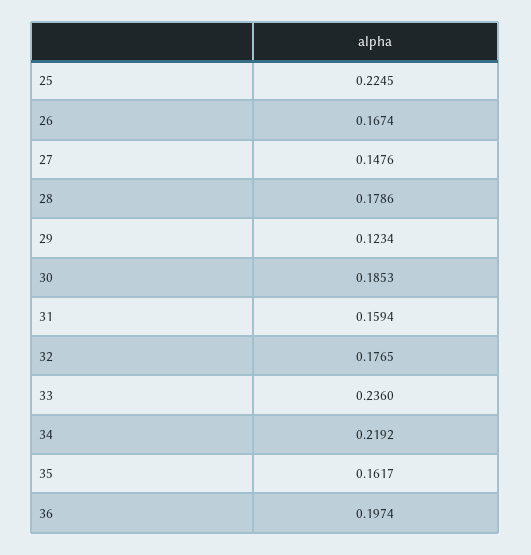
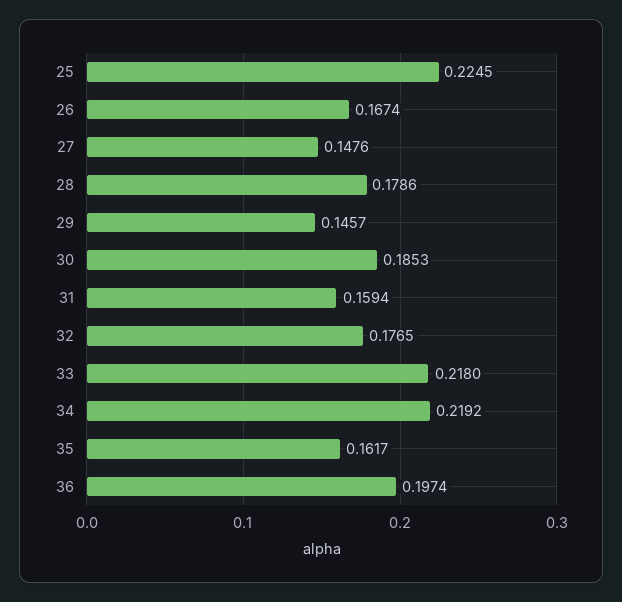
29: 0.1234 -> 0.1457
33: 0.236 -> 0.218

